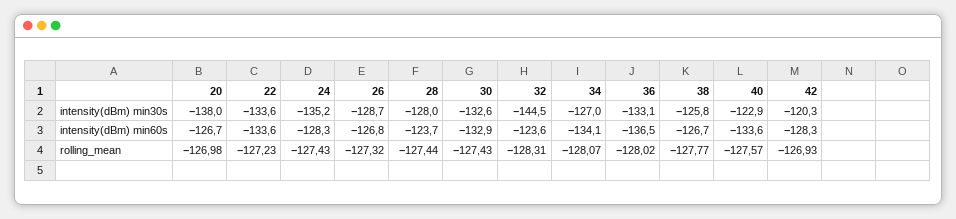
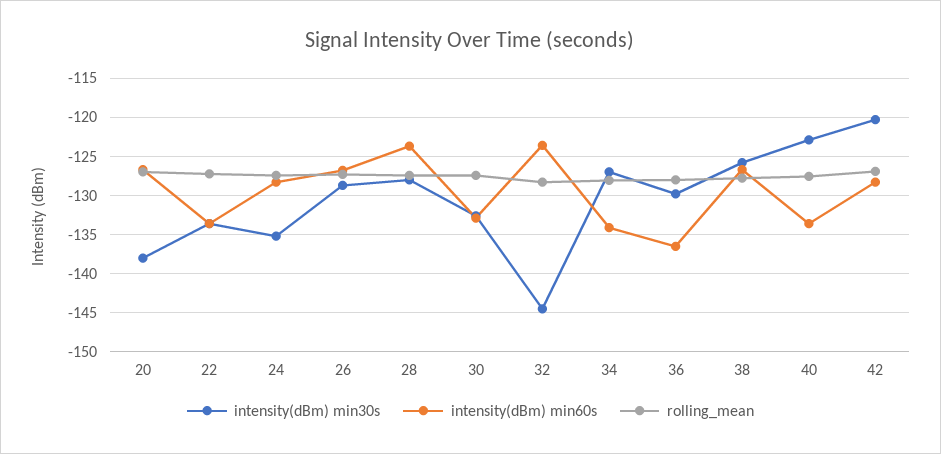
intensity(dBm) min30s, 36: -133.1 -> -130

